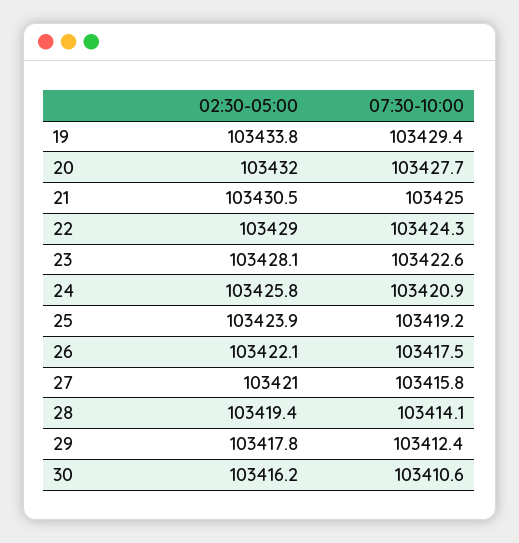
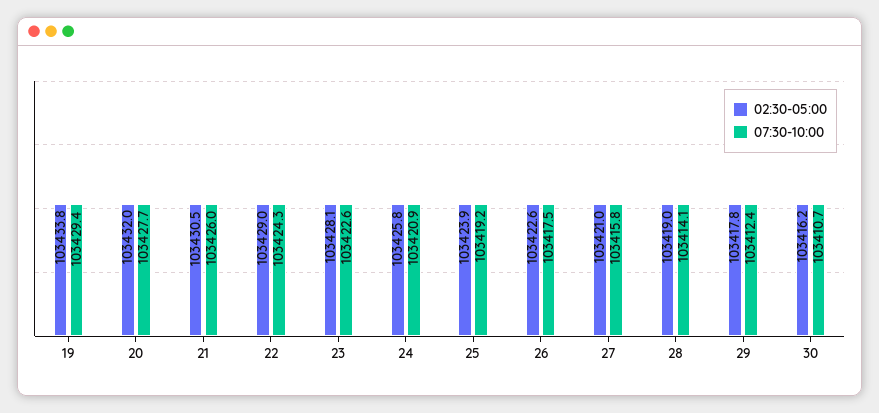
07:30-10:00, 21: 103425 -> 103426
02:30-05:00, 26: 103422.1 -> 103422.6
02:30-05:00, 28: 103419.4 -> 103419
07:30-10:00, 30: 103410.6 -> 103410.7

